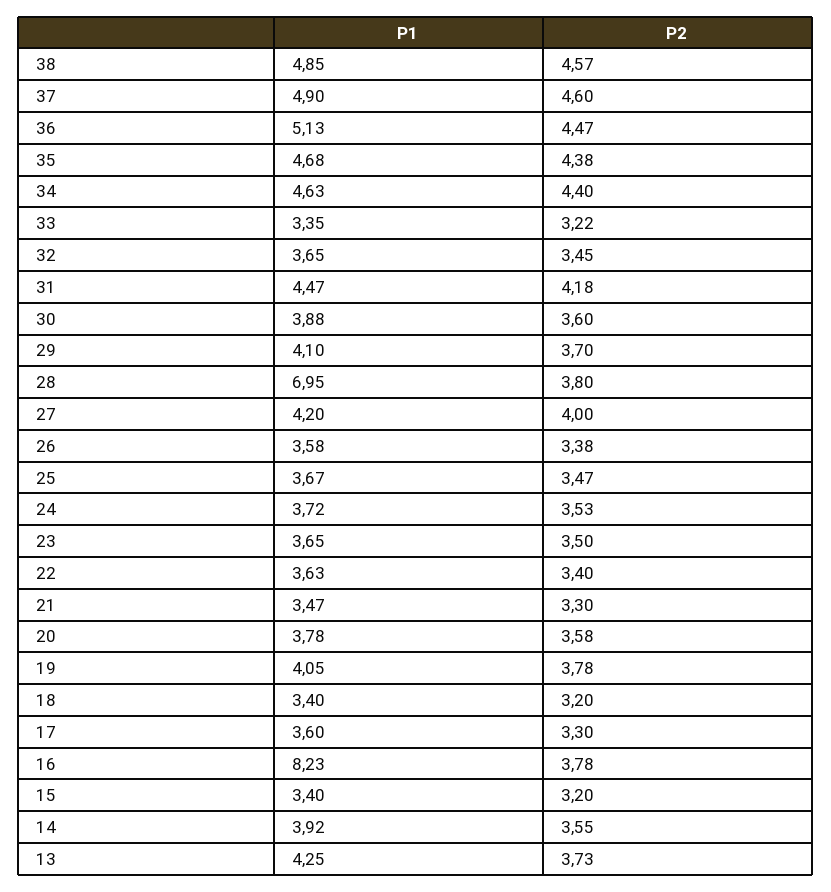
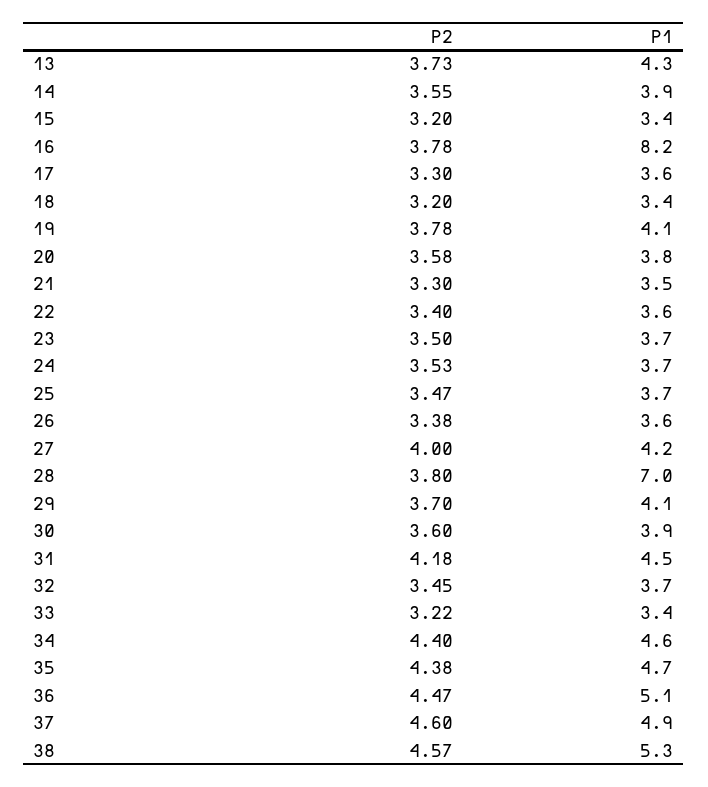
P1, 38: 4.85 -> 5.3

